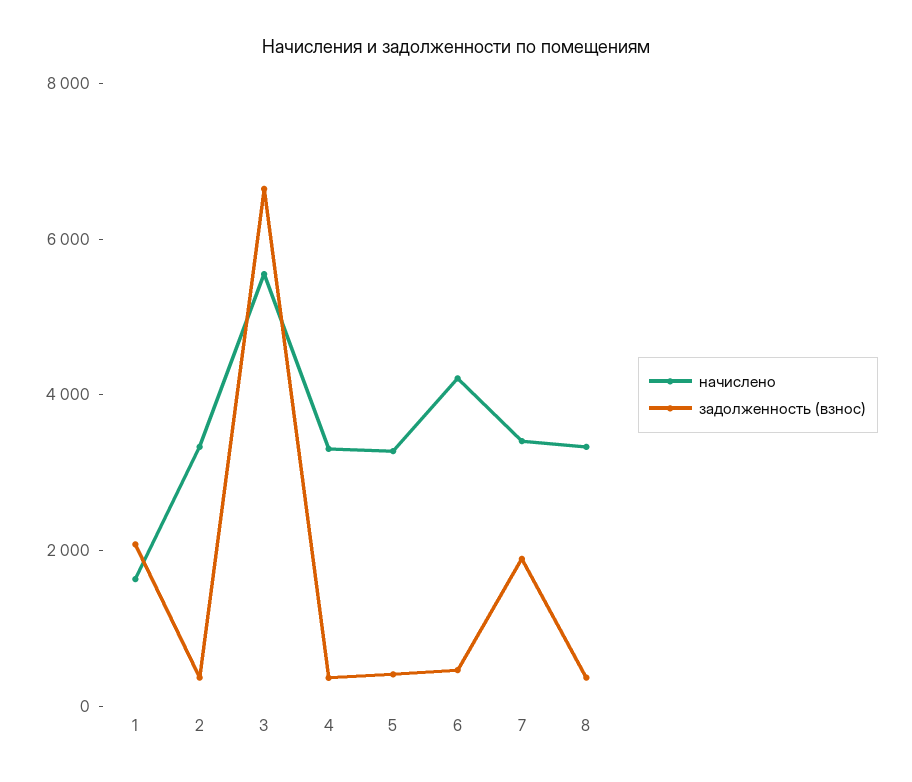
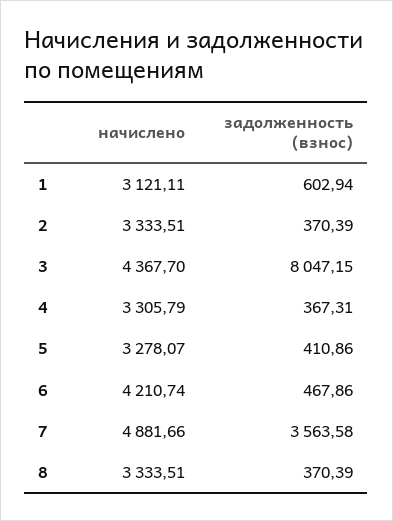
начислено, 1: 1500 -> 3121.11
задолженность (взнос), 1: 2000 -> 602.94
начислено, 3: 5500 -> 4367.7
задолженность (взнос), 3: 6500 -> 8047.15
начислено, 7: 3500 -> 4881.66
задолженность (взнос), 7: 2000 -> 3563.58

